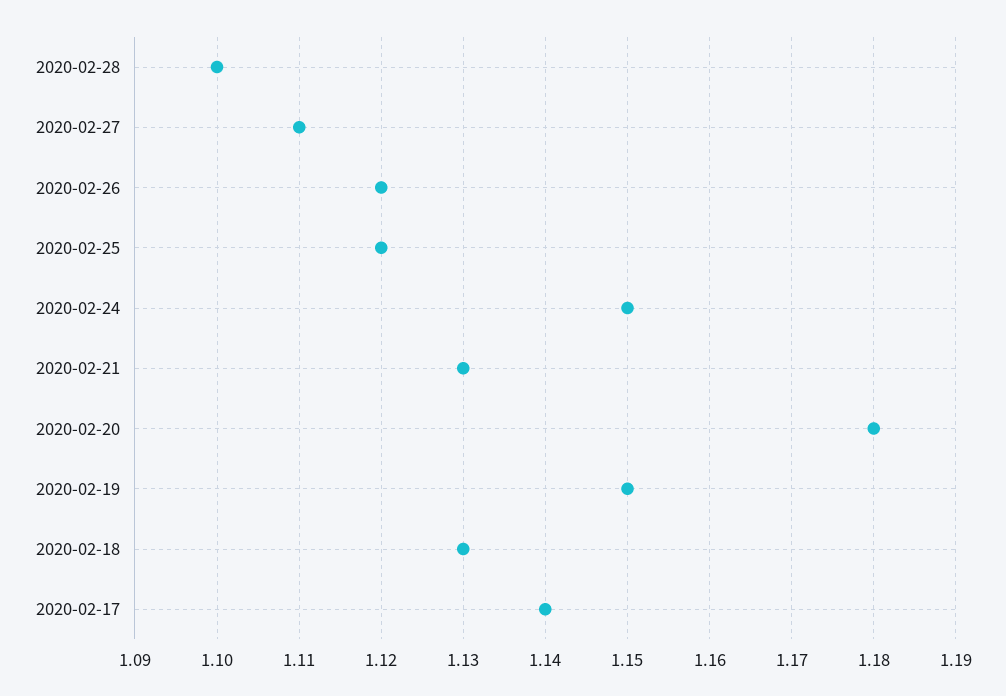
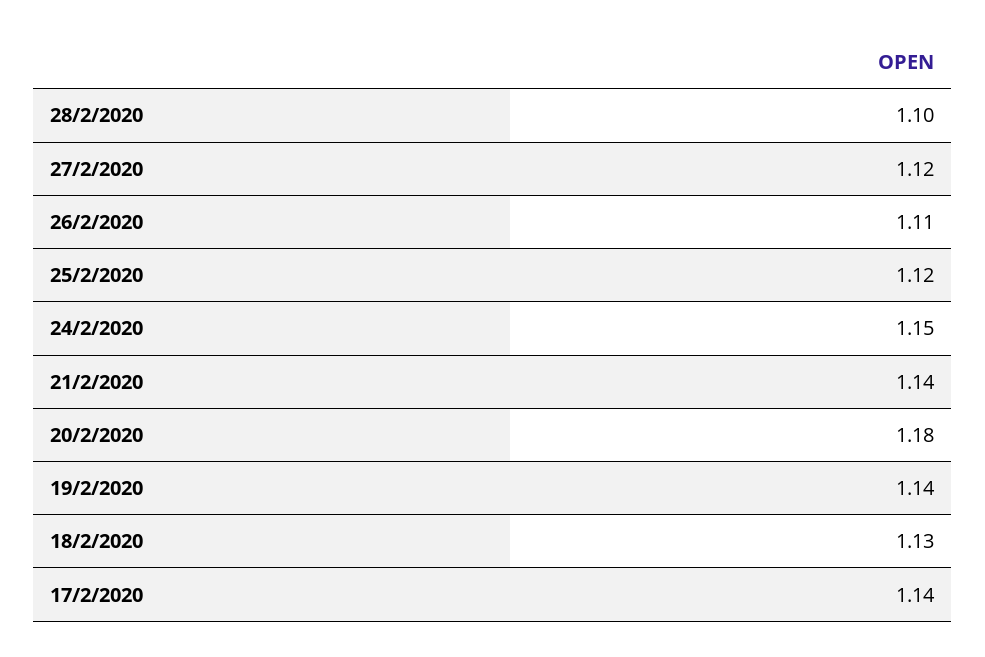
2020-02-27: 1.11 -> 1.12
2020-02-26: 1.12 -> 1.11
2020-02-21: 1.13 -> 1.14
2020-02-19: 1.15 -> 1.14

